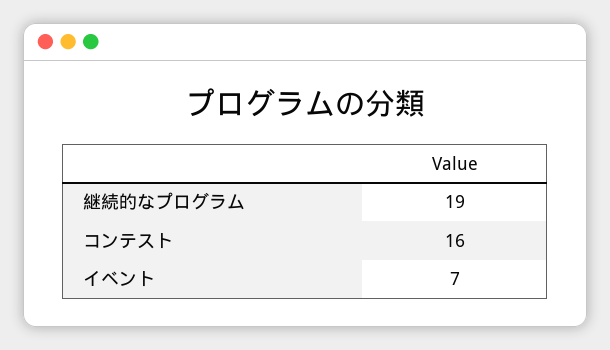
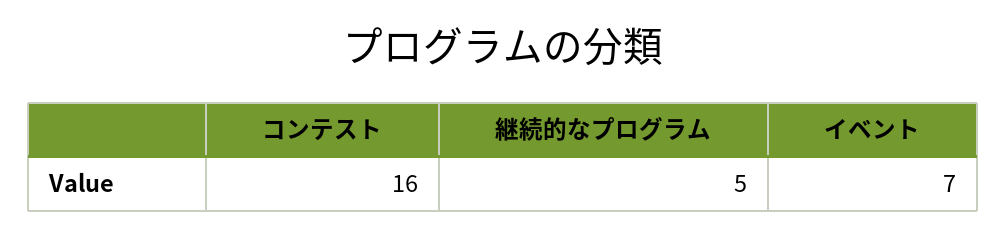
継続的なプログラム: 19 -> 5

